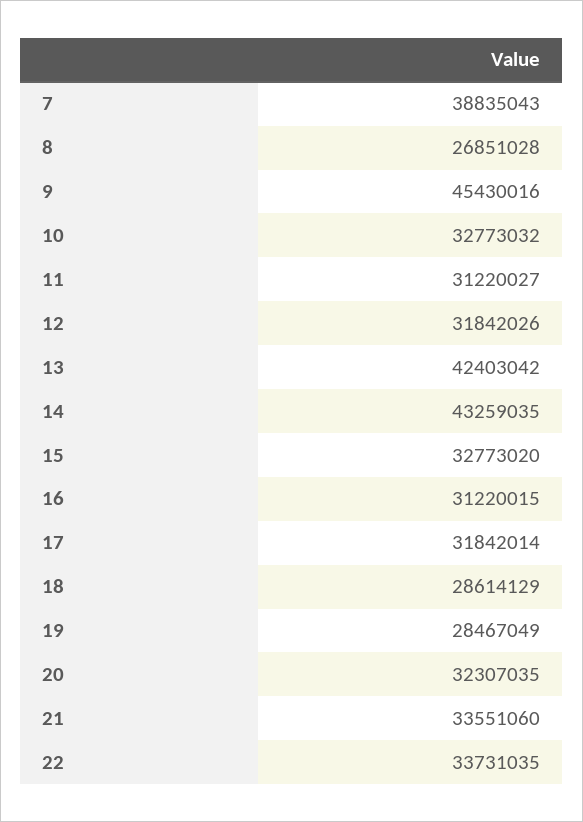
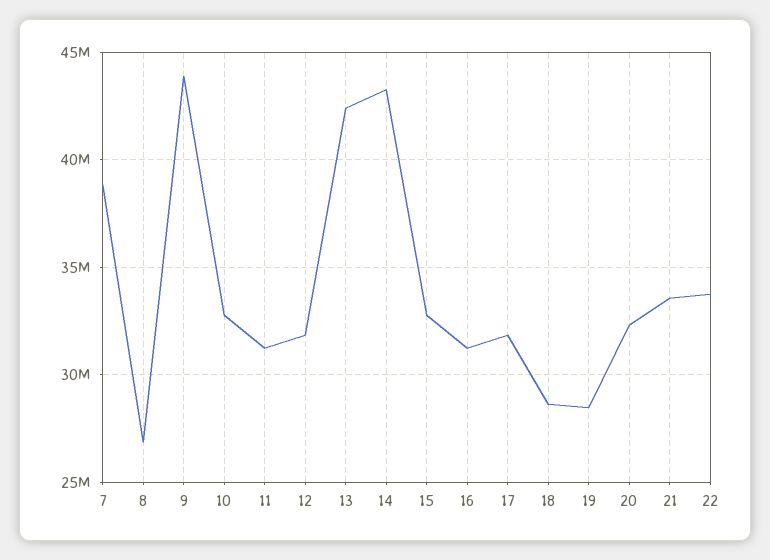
9: 45430016 -> 44000000

